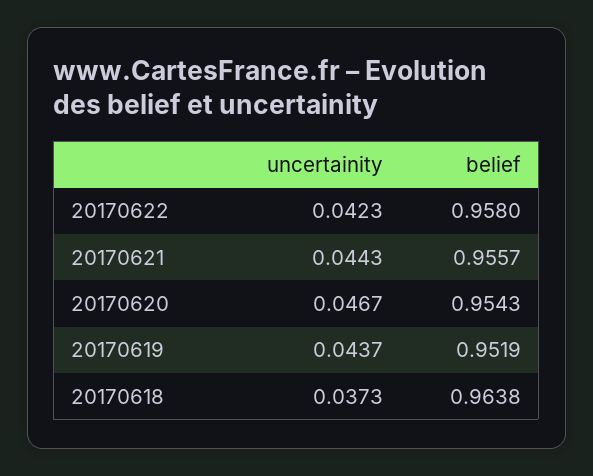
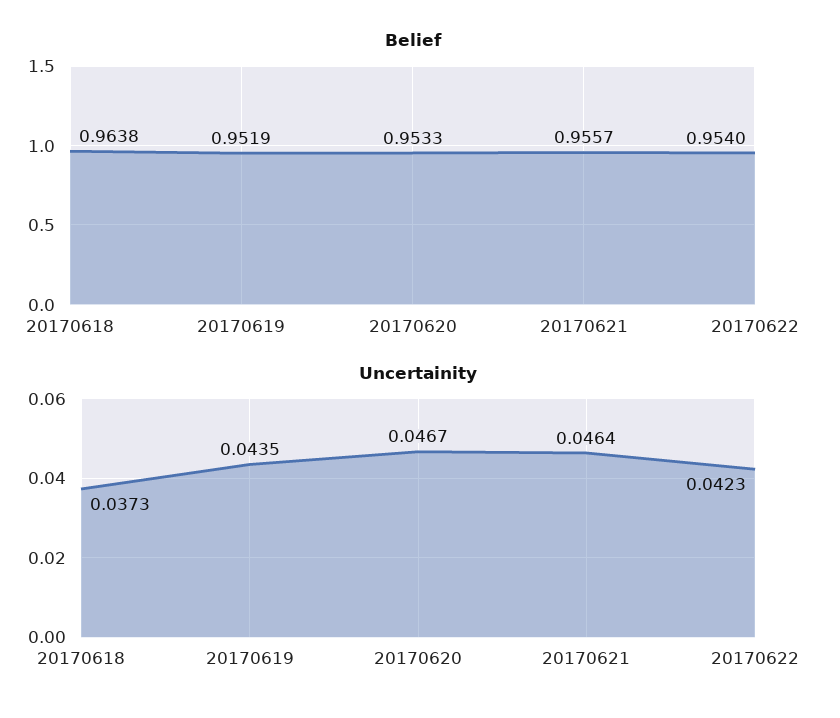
belief, 20170622: 0.958 -> 0.954
uncertainity, 20170621: 0.0443 -> 0.0464
belief, 20170620: 0.9543 -> 0.9533
uncertainity, 20170619: 0.0437 -> 0.0435

